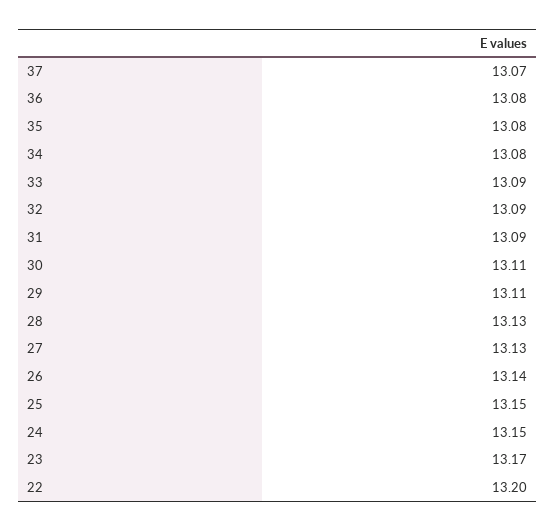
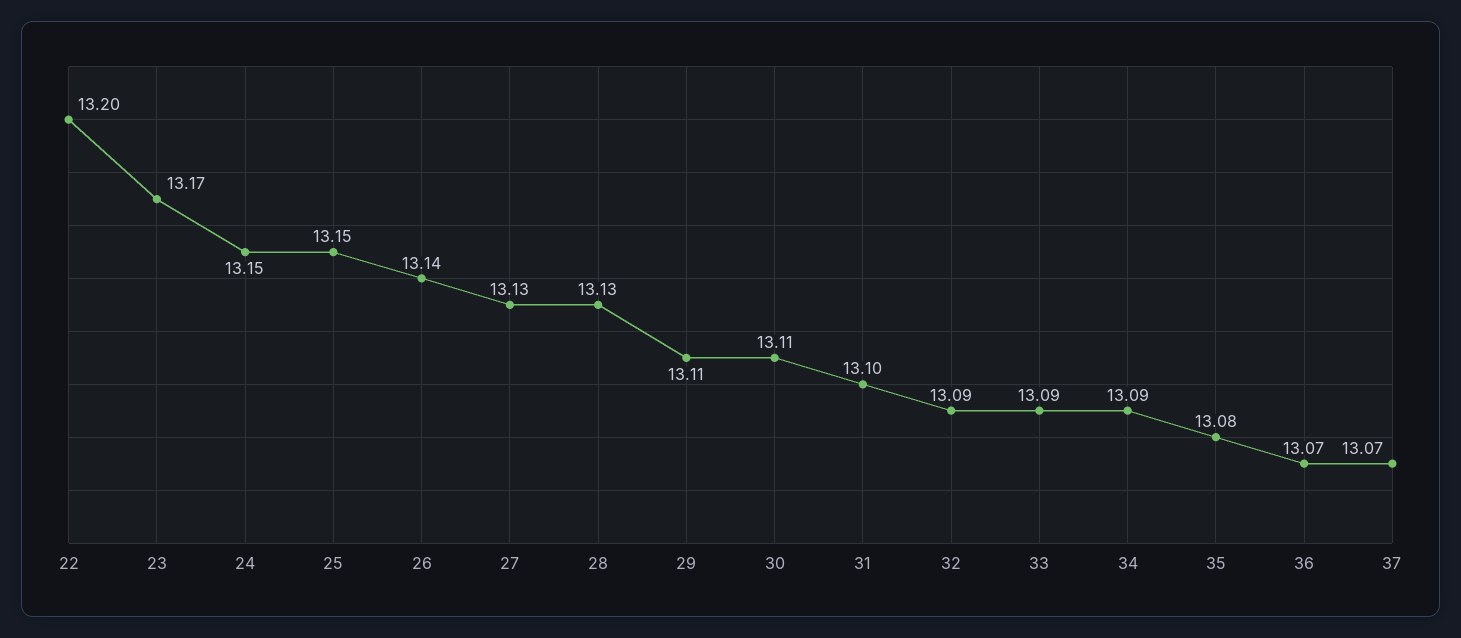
36: 13.08 -> 13.07
34: 13.08 -> 13.09
31: 13.09 -> 13.1

